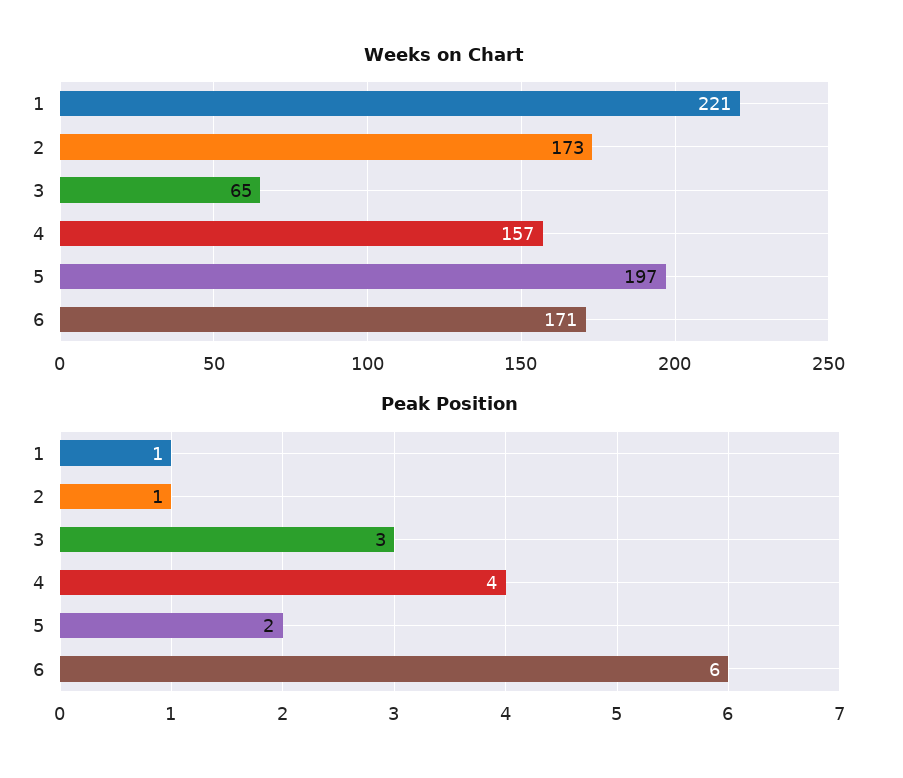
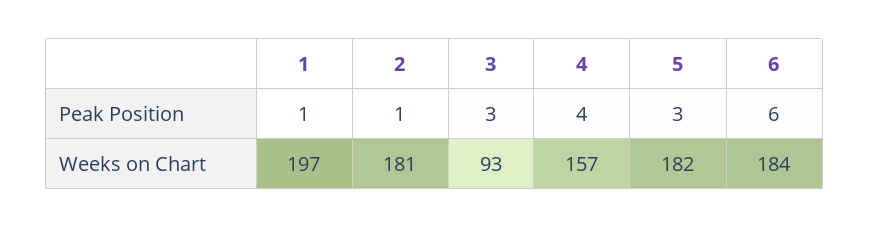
Weeks on Chart, 1: 221 -> 197
Weeks on Chart, 2: 173 -> 181
Weeks on Chart, 3: 65 -> 93
Weeks on Chart, 5: 197 -> 182
Weeks on Chart, 6: 171 -> 184
Peak Position, 5: 2 -> 3

